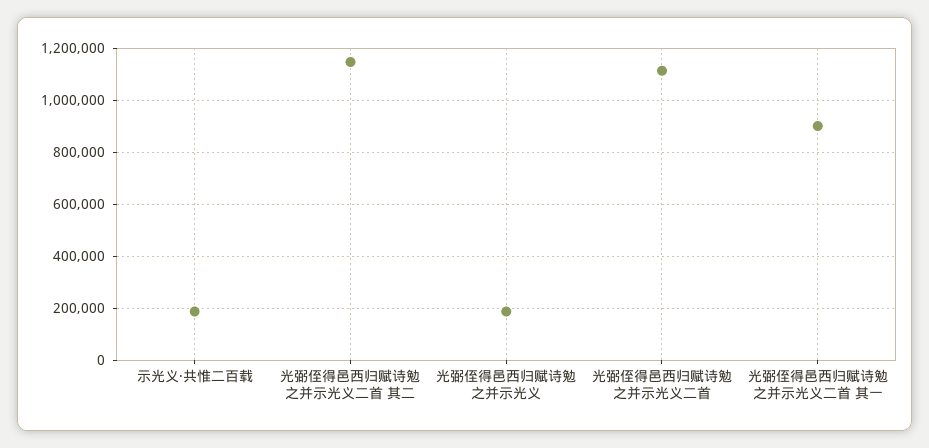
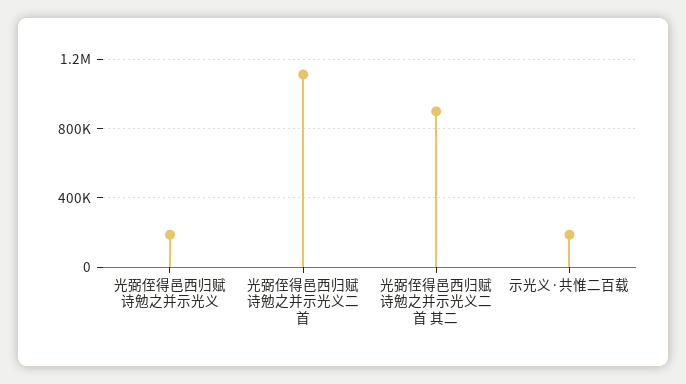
光弼侄得邑西归赋诗勉之并示光义二首 其二: 1150000 -> 900000
光弼侄得邑西归赋诗勉之并示光义二首 其一: 900000 -> none

